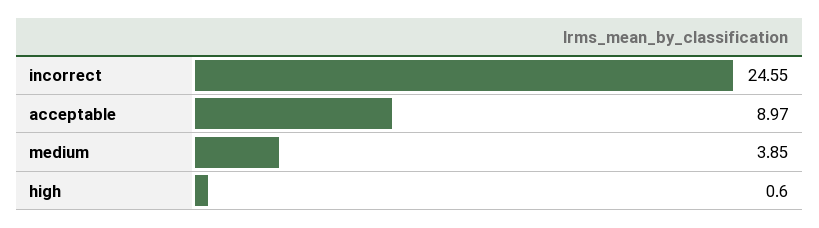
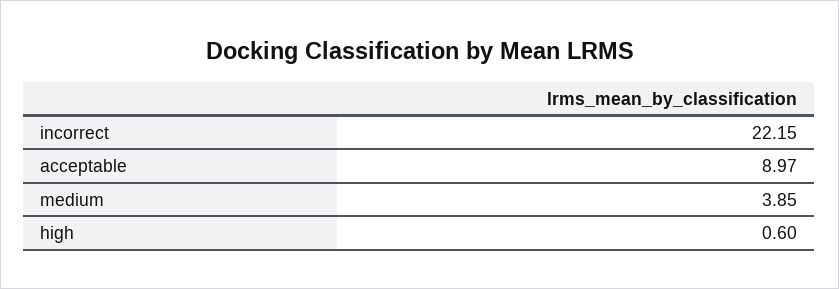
incorrect: 24.55 -> 22.15

